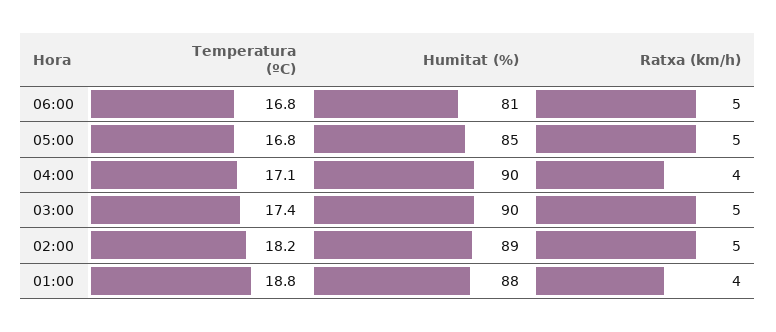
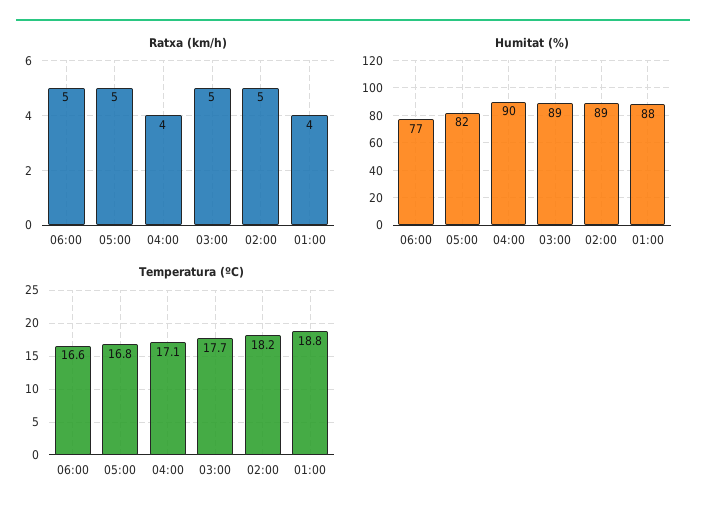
Temperatura (ºC), 06:00: 16.8 -> 16.6
Humitat (%), 06:00: 81 -> 77
Humitat (%), 05:00: 85 -> 82
Temperatura (ºC), 03:00: 17.4 -> 17.7
Humitat (%), 03:00: 90 -> 89

